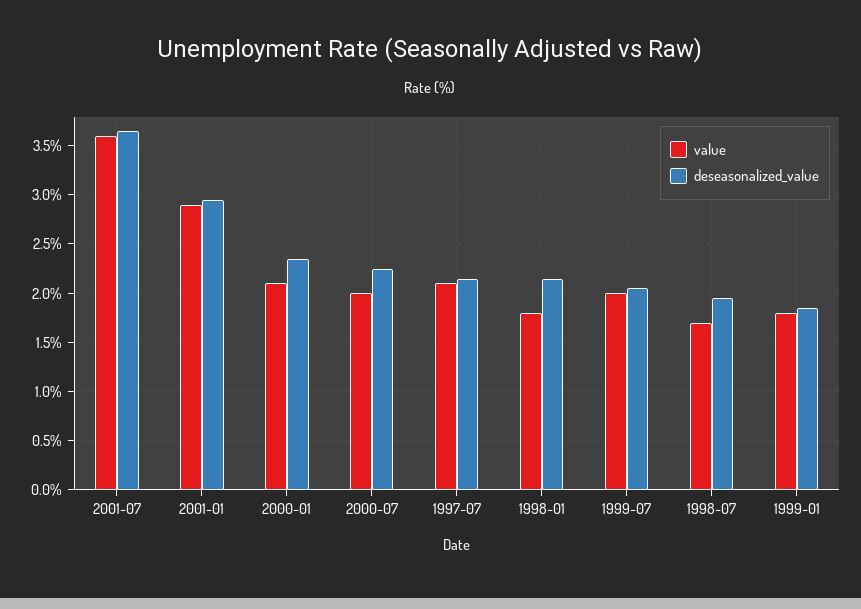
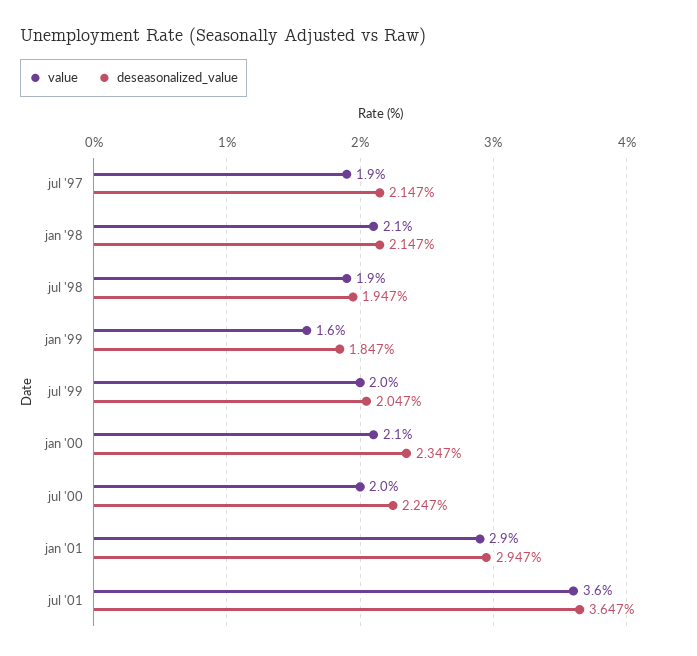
value, 1997-07: 2.1 -> 1.9
value, 1998-01: 1.8 -> 2.1
value, 1998-07: 1.7 -> 1.9
value, 1999-01: 1.8 -> 1.6

